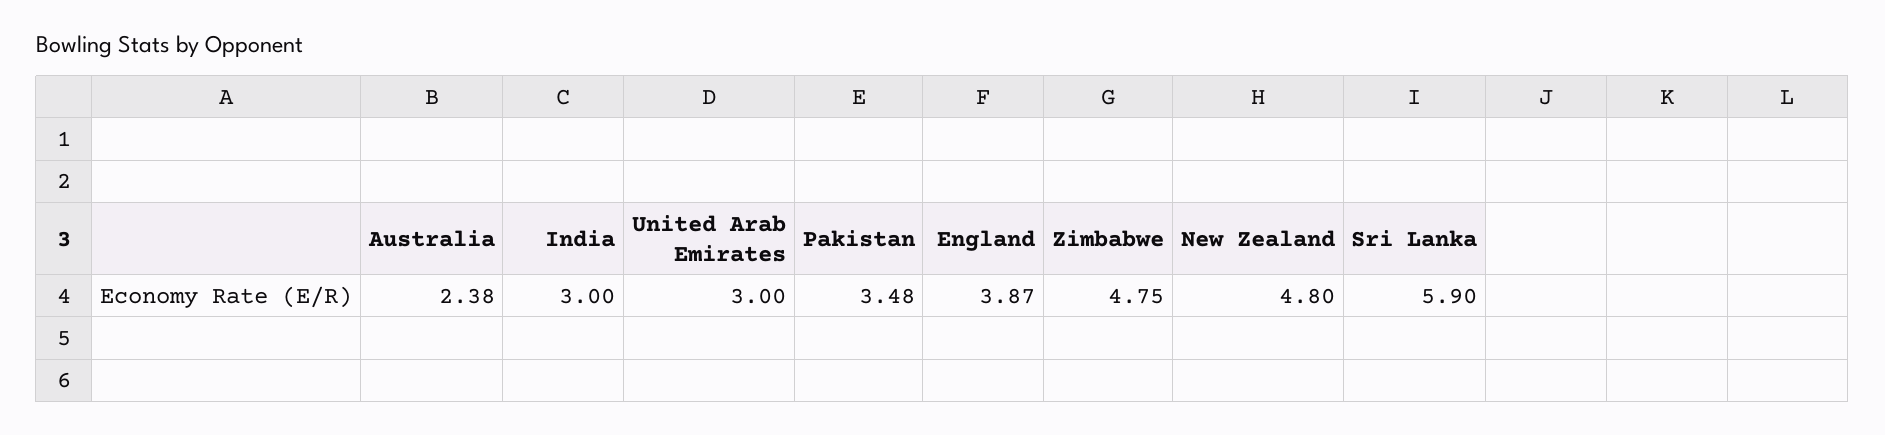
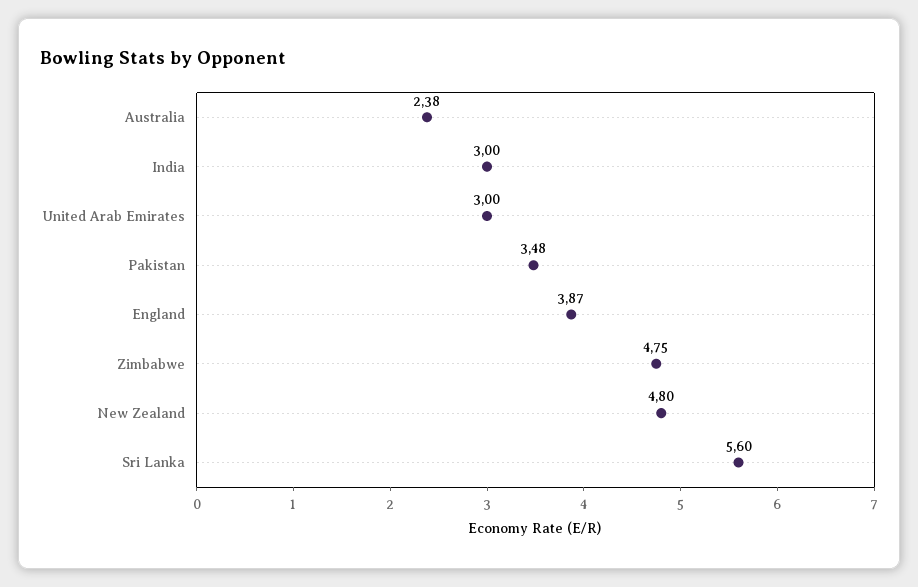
Sri Lanka: 5.9 -> 5.6

